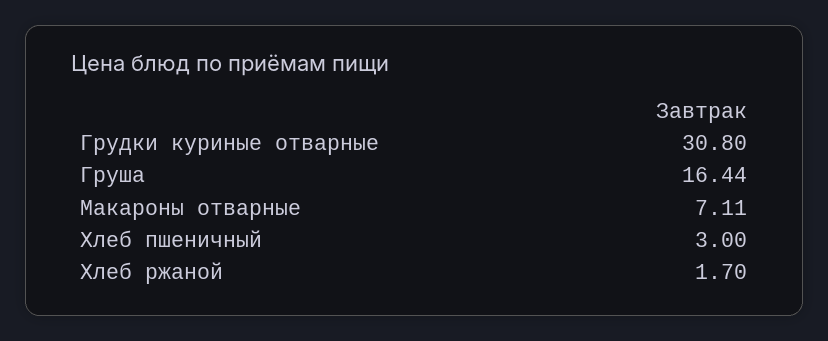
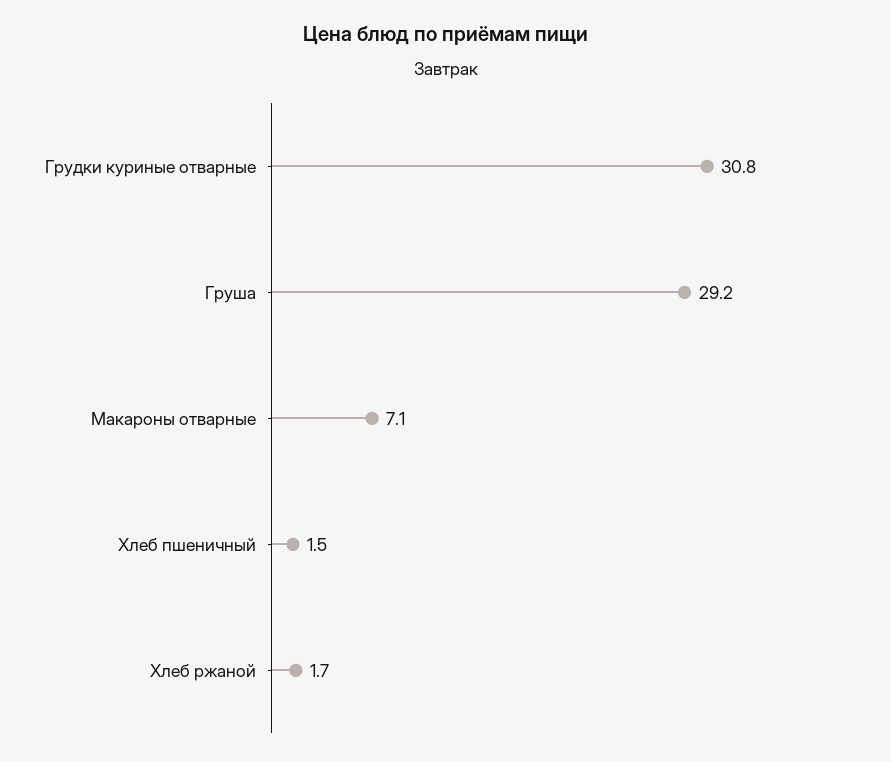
Груша: 16.44 -> 29.2
Хлеб пшеничный: 3 -> 1.5

